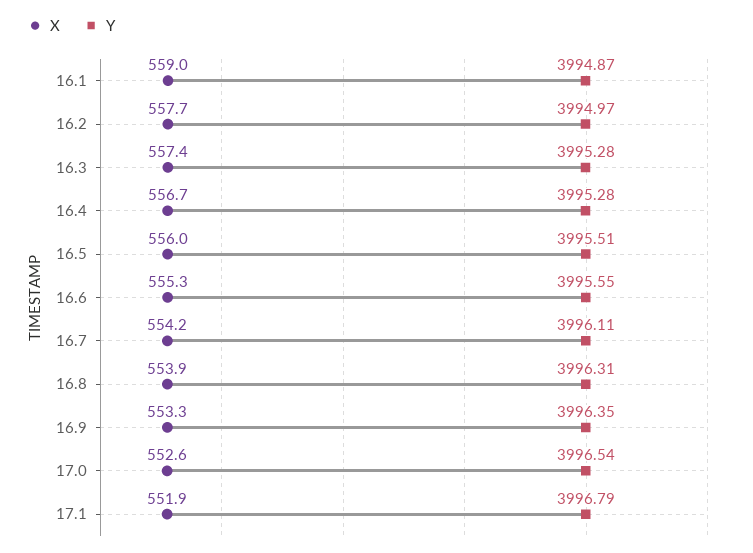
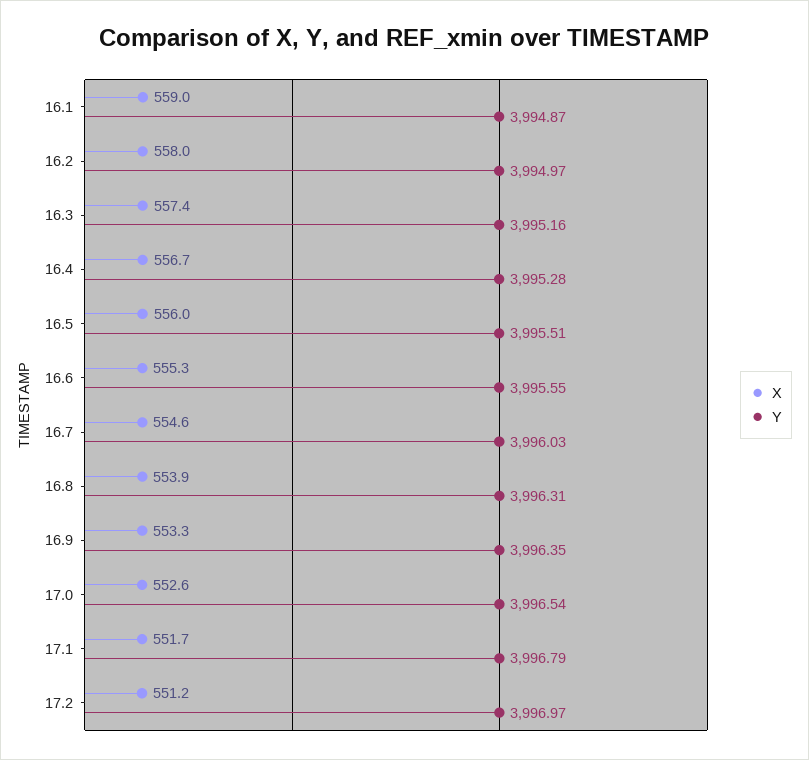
X, 16.2: 557.7 -> 558
Y, 16.3: 3995.28 -> 3995.16
X, 16.7: 554.2 -> 554.6
Y, 16.7: 3996.11 -> 3996.03
X, 17.1: 551.9 -> 551.7
X, 17.2: none -> 551.2
Y, 17.2: none -> 3996.97

